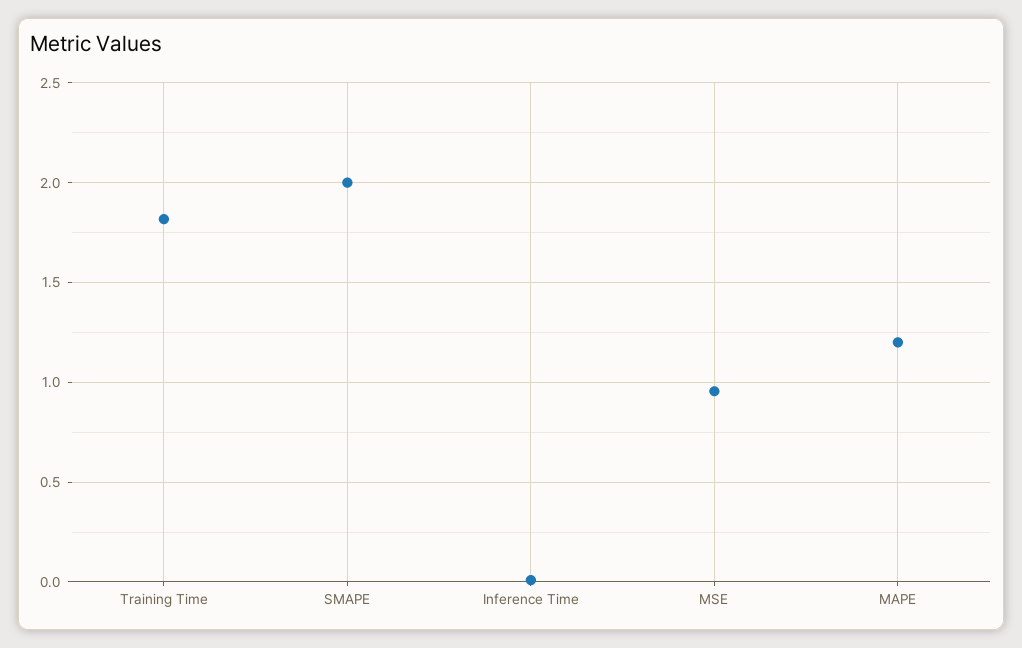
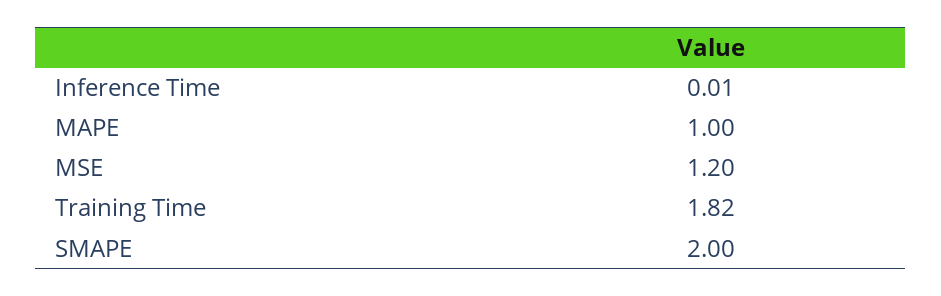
MSE: 0.95 -> 1.2
MAPE: 1.2 -> 1

